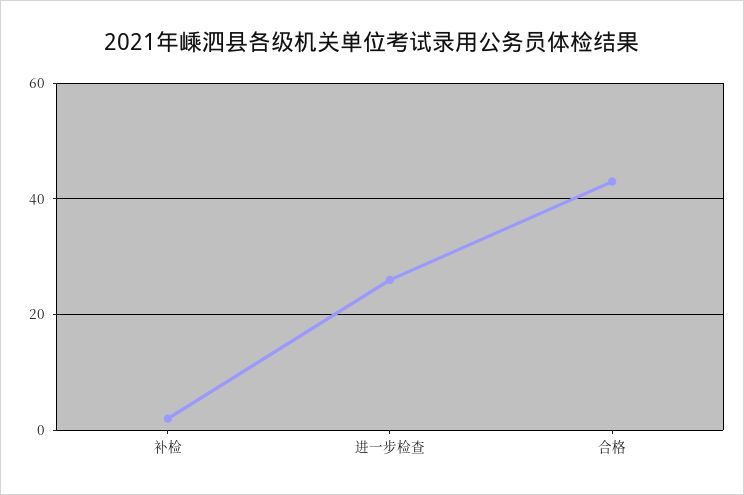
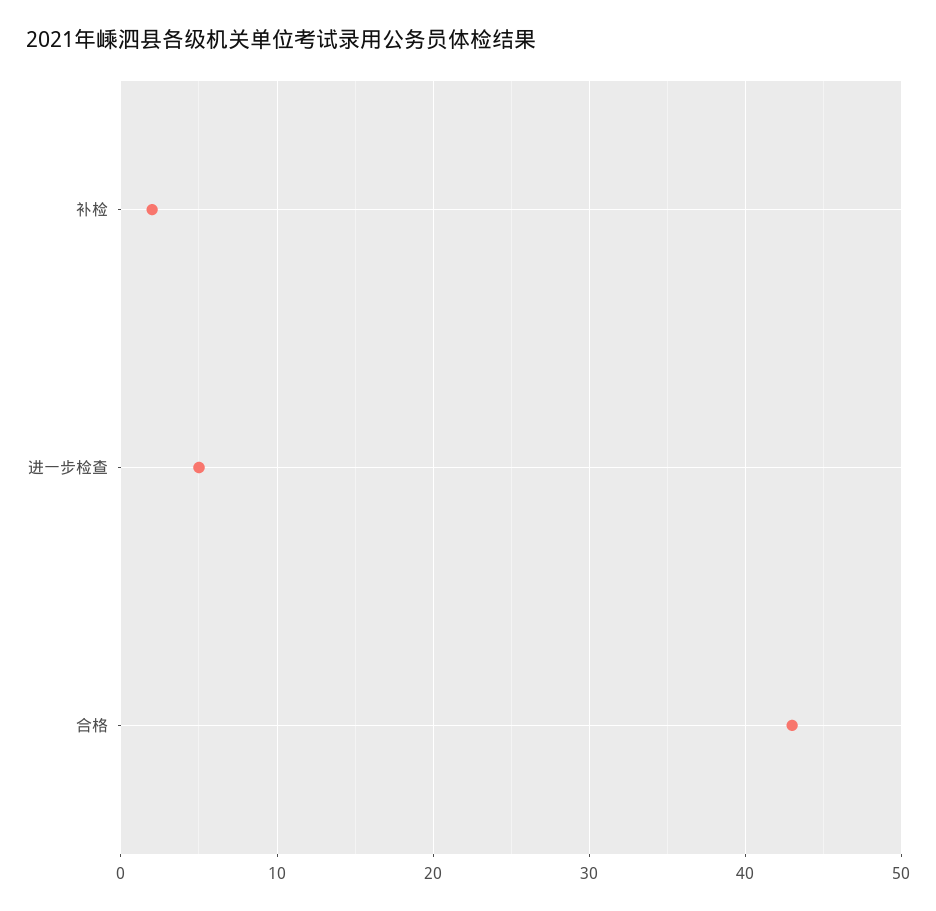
进一步检查: 25 -> 5

